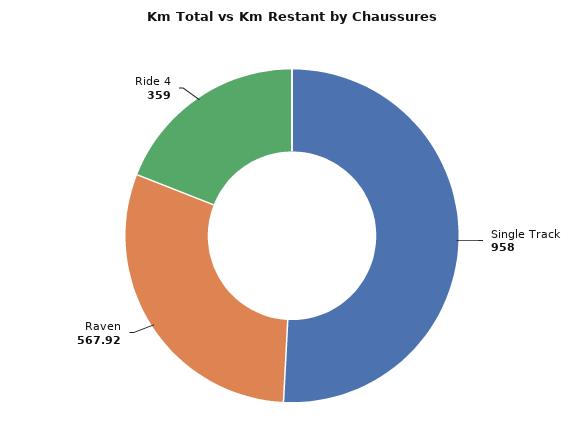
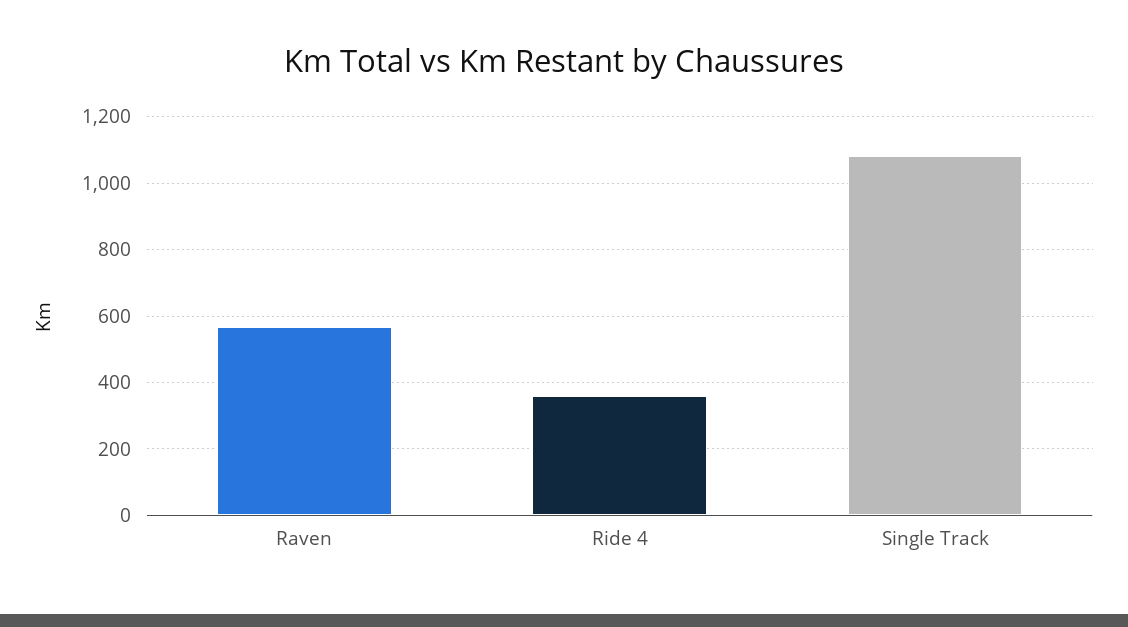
Single Track: 958 -> 1080

